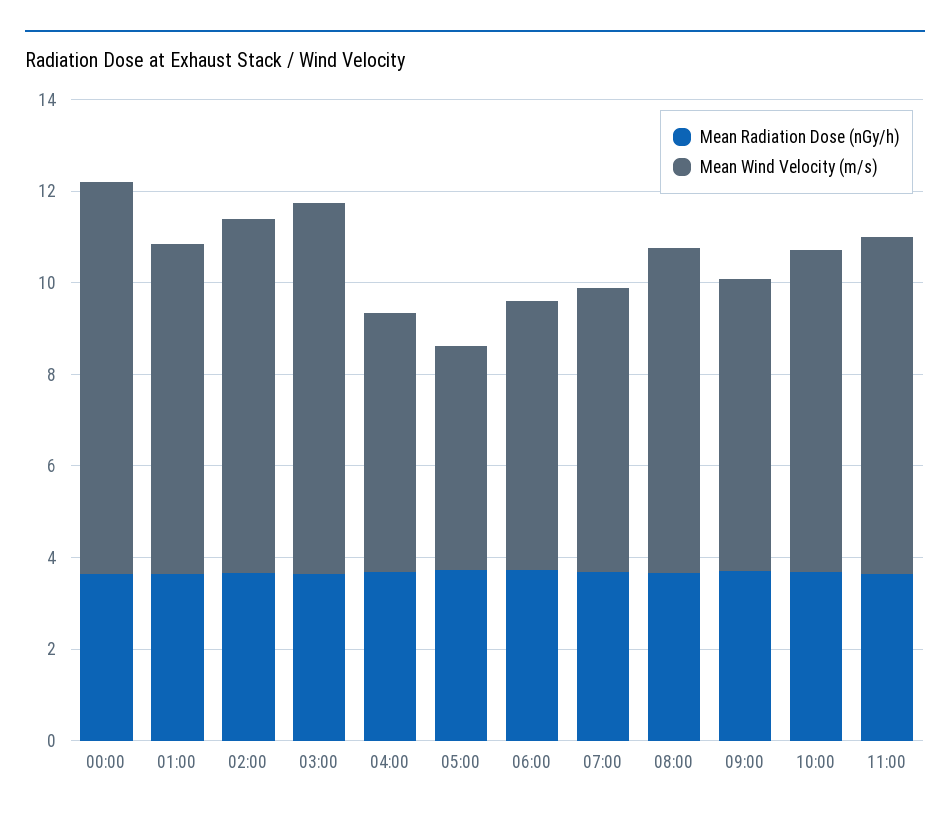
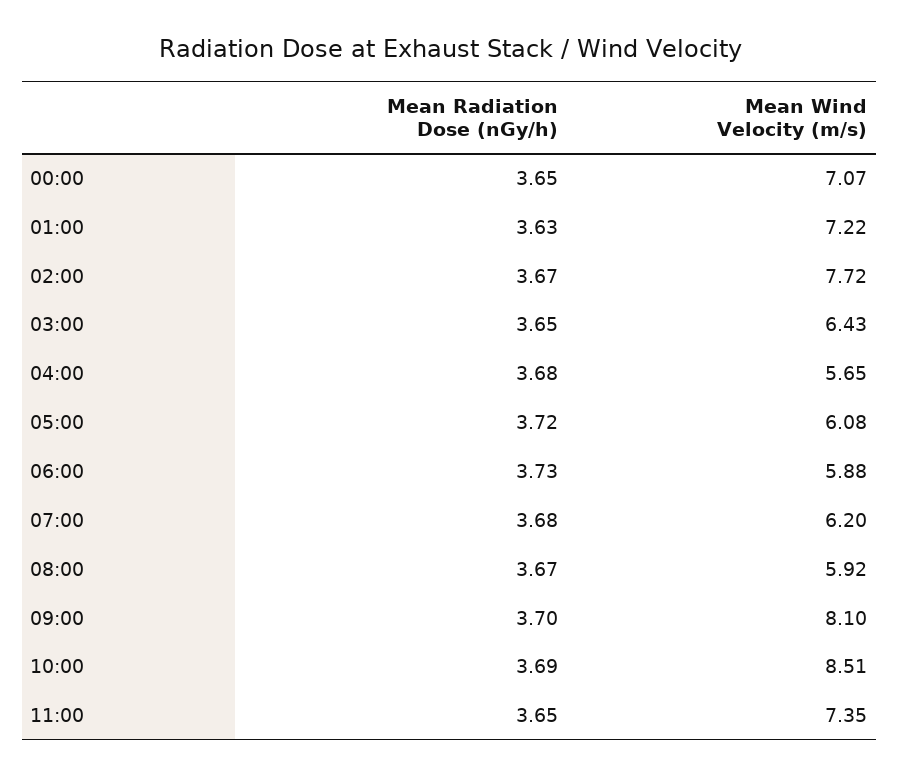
Mean Wind Velocity (m/s), 00:00: 8.5 -> 7.07
Mean Wind Velocity (m/s), 03:00: 8 -> 6.43
Mean Wind Velocity (m/s), 05:00: 5 -> 6.08
Mean Wind Velocity (m/s), 08:00: 7 -> 5.92
Mean Wind Velocity (m/s), 09:00: 6.5 -> 8.1
Mean Wind Velocity (m/s), 10:00: 7 -> 8.51

